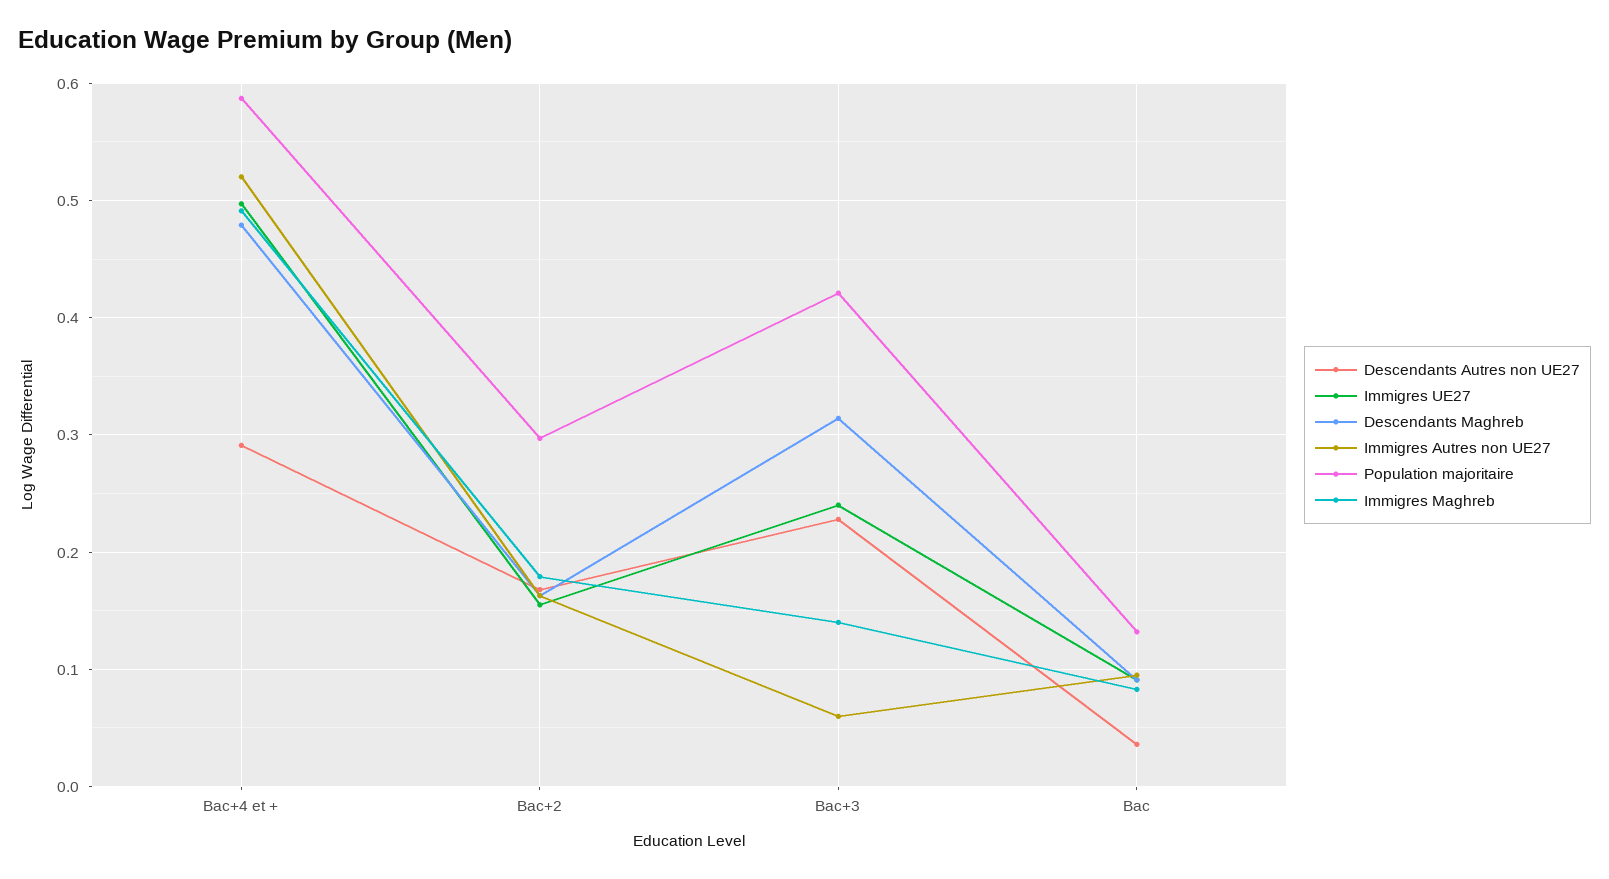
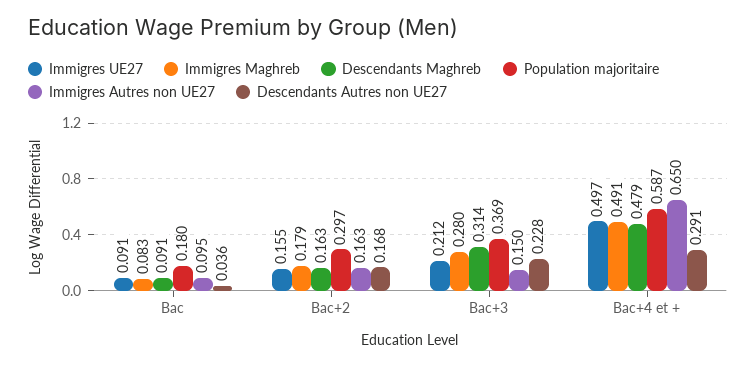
Immigres Autres non UE27, Bac+4 et +: 0.52 -> 0.65
Immigres UE27, Bac+3: 0.24 -> 0.212
Immigres Autres non UE27, Bac+3: 0.06 -> 0.15
Population majoritaire, Bac+3: 0.42 -> 0.369
Immigres Maghreb, Bac+3: 0.14 -> 0.28
Population majoritaire, Bac: 0.13 -> 0.18

